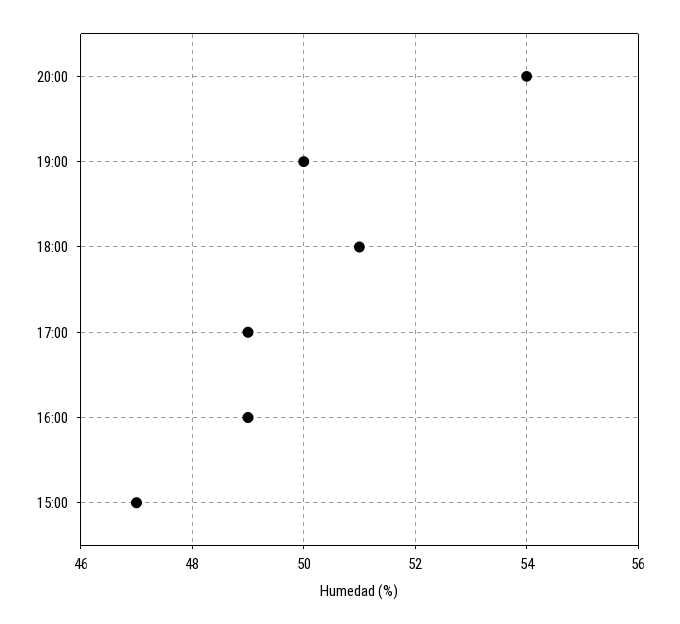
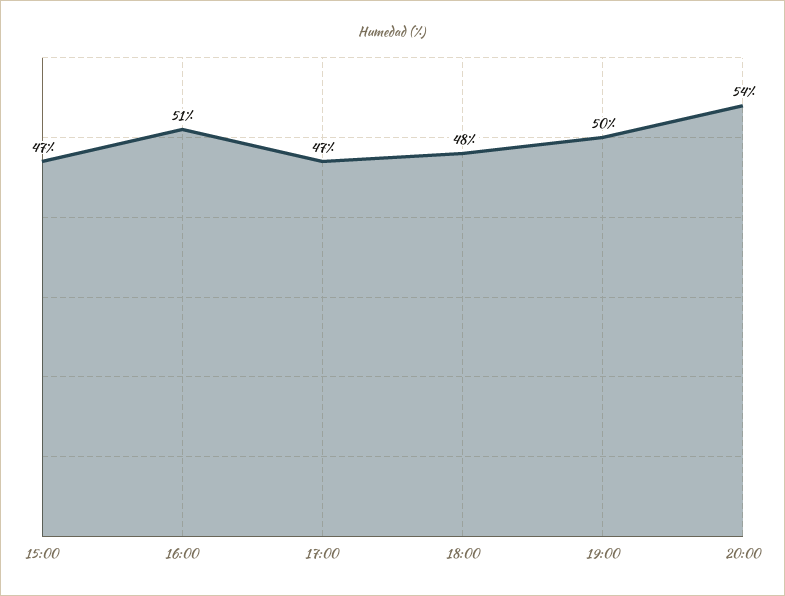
18:00: 51 -> 48
17:00: 49 -> 47
16:00: 49 -> 51

